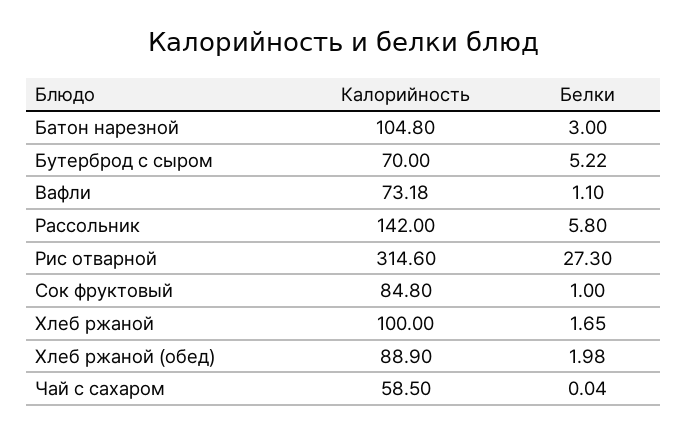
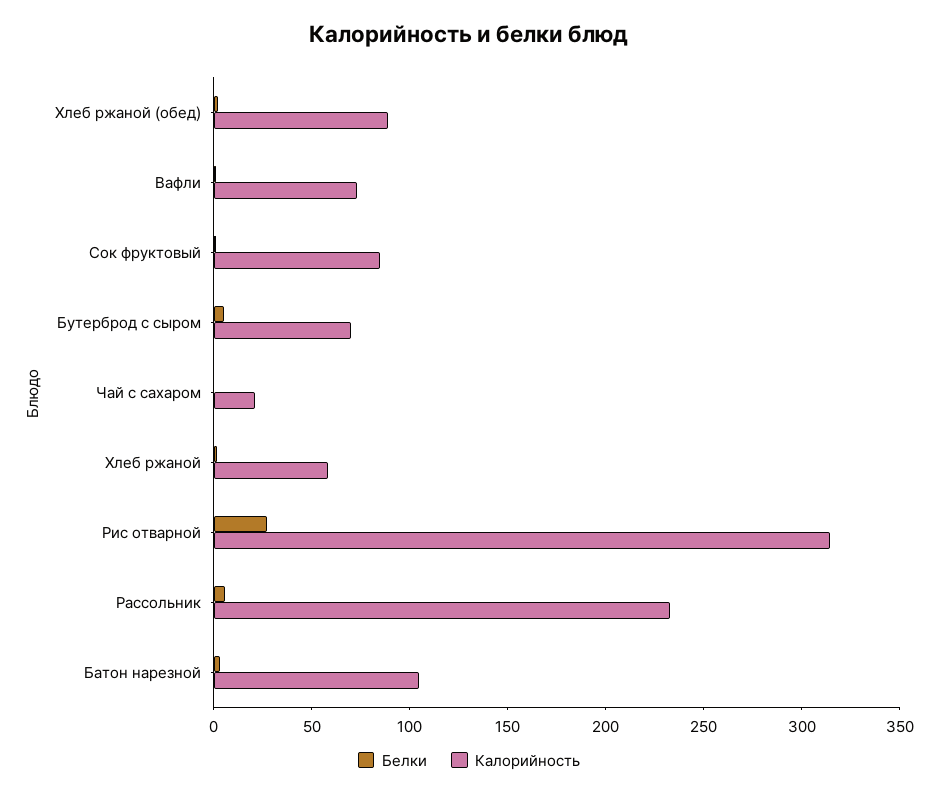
Калорийность, Рассольник: 142 -> 230
Калорийность, Хлеб ржаной: 100 -> 60
Калорийность, Чай с сахаром: 58.5 -> 20

